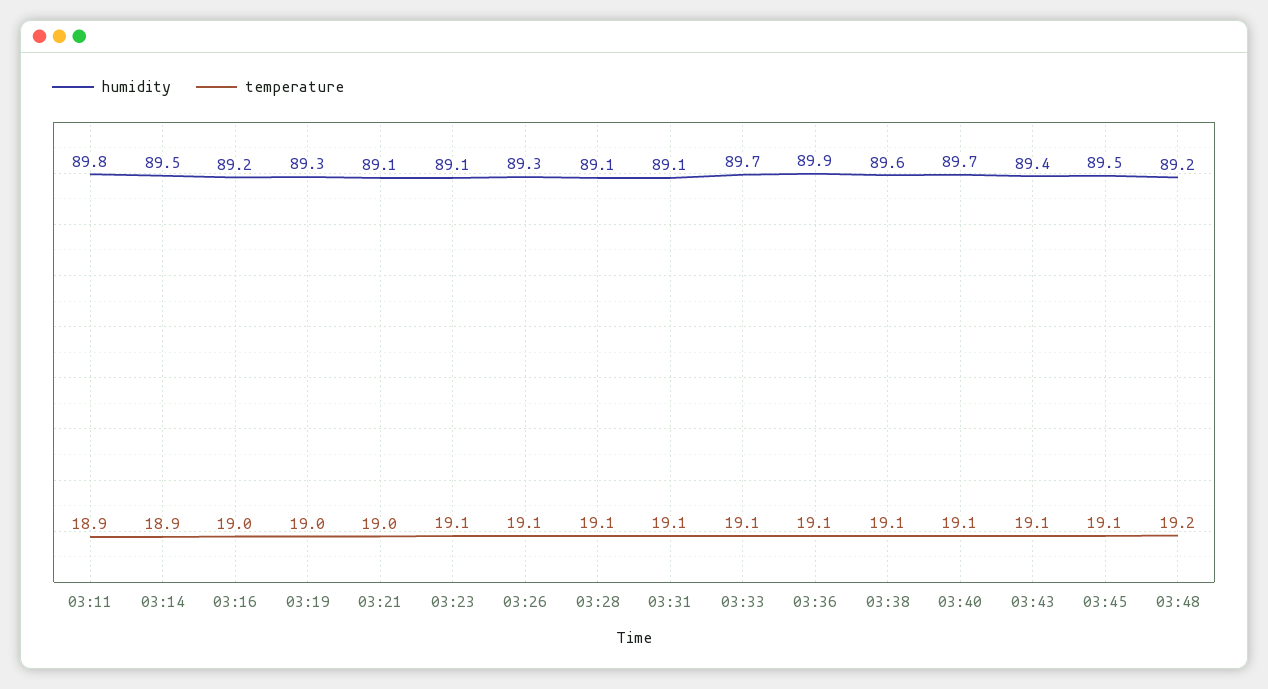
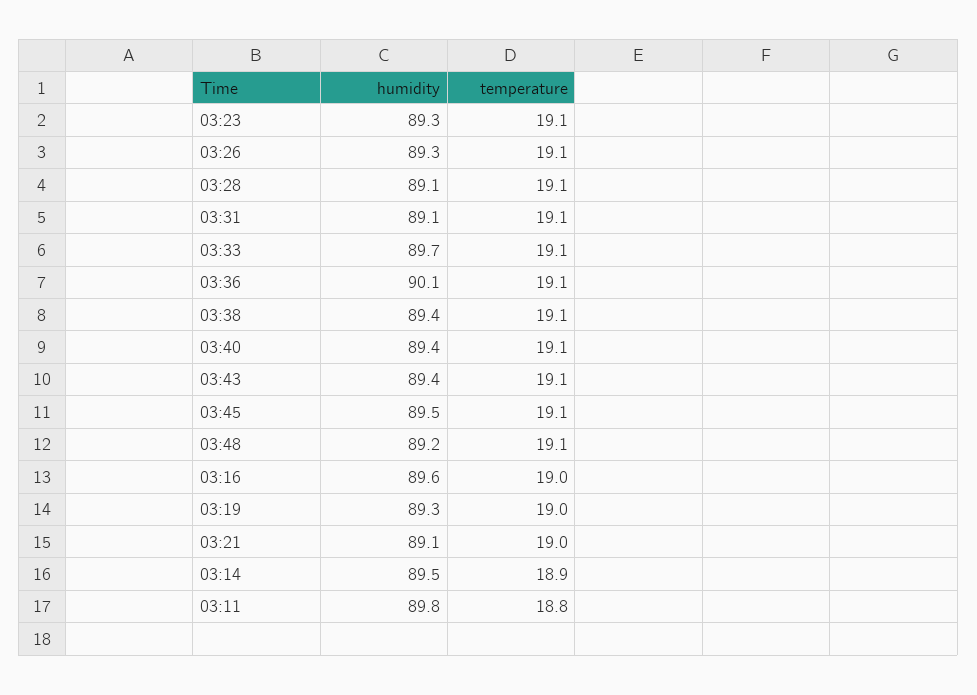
temperature, 03:11: 18.9 -> 18.8
humidity, 03:16: 89.2 -> 89.6
humidity, 03:23: 89.1 -> 89.3
humidity, 03:36: 89.9 -> 90.1
humidity, 03:38: 89.6 -> 89.4
humidity, 03:40: 89.7 -> 89.4
temperature, 03:48: 19.2 -> 19.1

